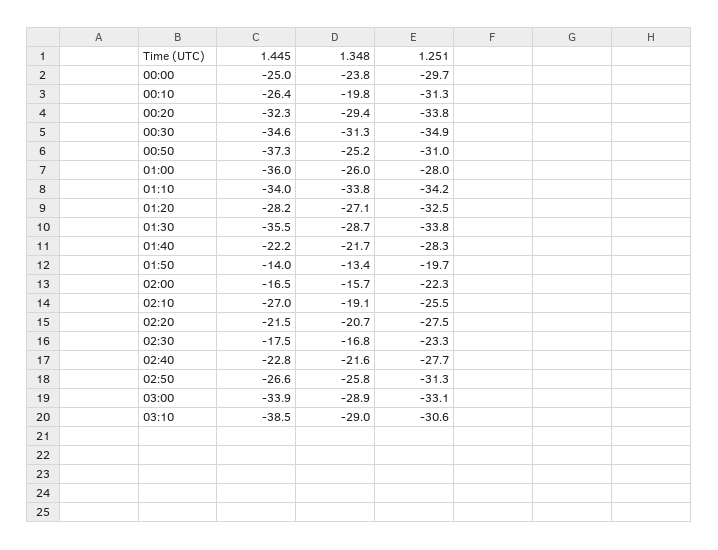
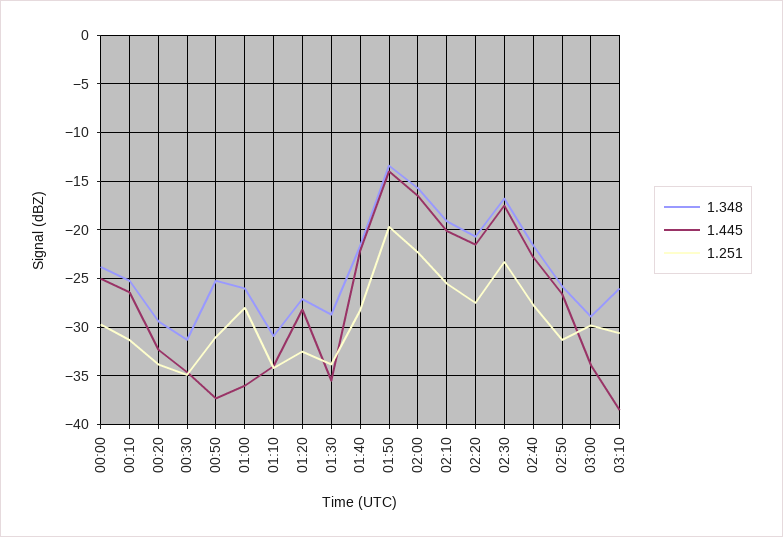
1.348, 00:10: -19.8 -> -25
1.348, 01:10: -33.8 -> -31
1.445, 02:10: -27 -> -20
1.251, 03:00: -33.1 -> -30
1.348, 03:10: -29 -> -26

